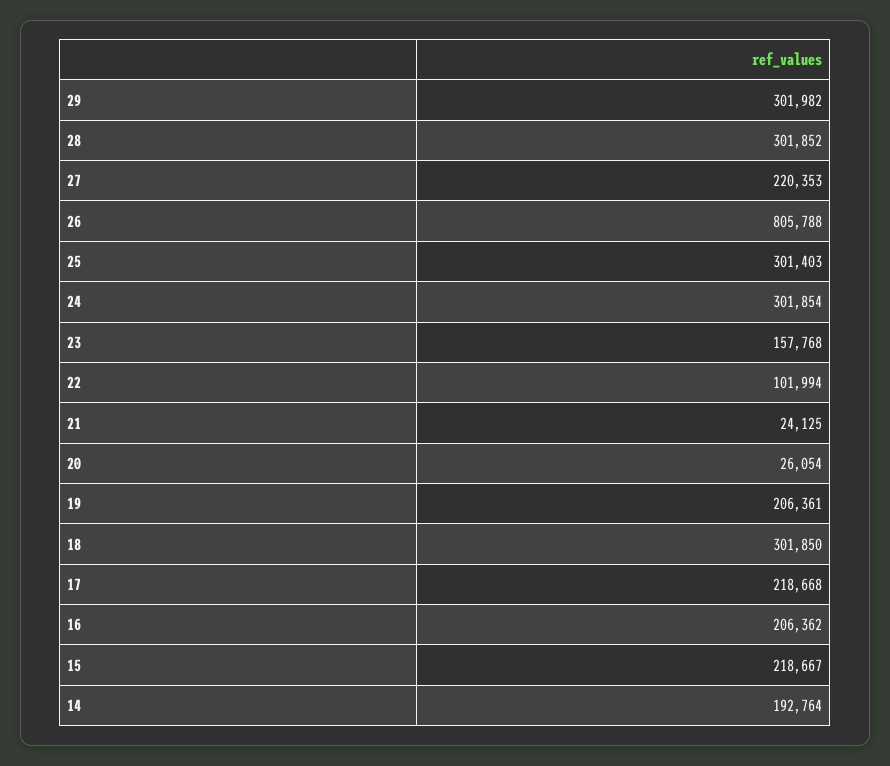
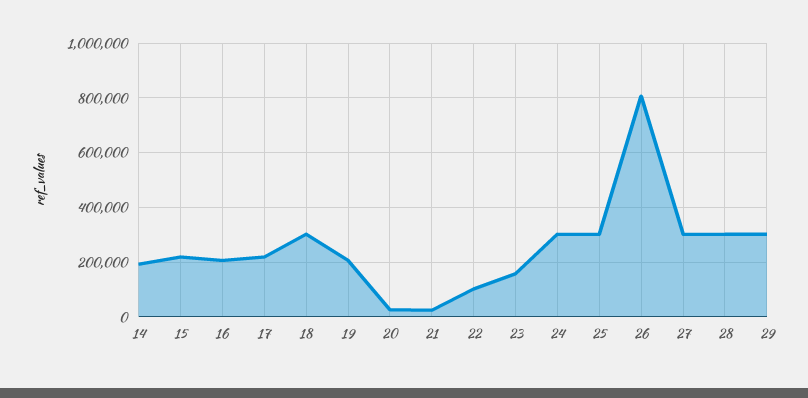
27: 220353 -> 300000

